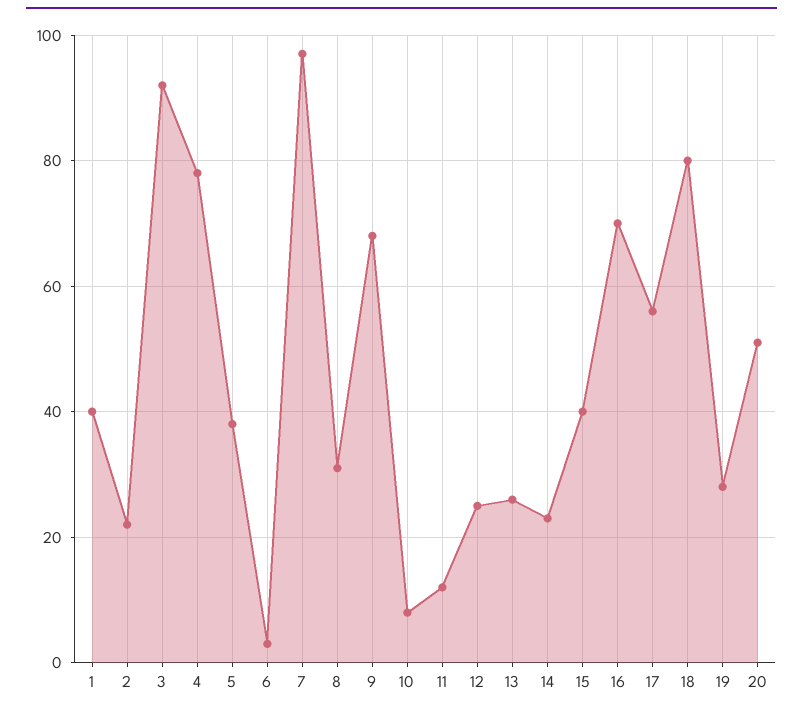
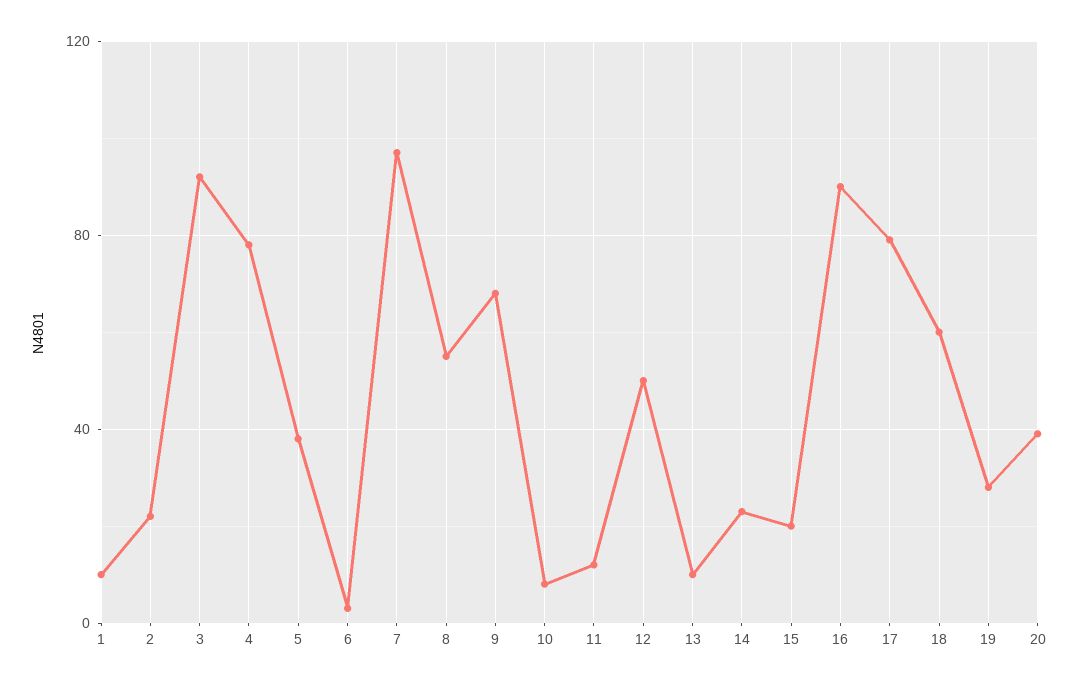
1: 40 -> 10
8: 30 -> 55
12: 25 -> 50
13: 25 -> 10
15: 40 -> 20
16: 70 -> 90
17: 55 -> 80
18: 80 -> 60
20: 50 -> 40

